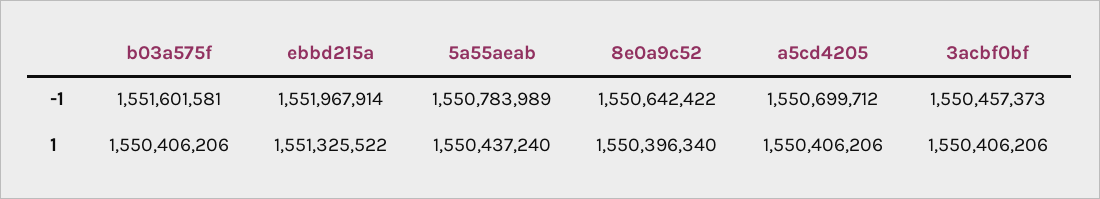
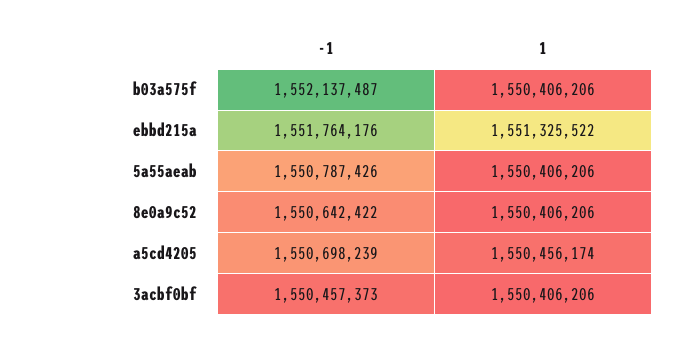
b03a575f, -1: 1551601581 -> 1552137487
ebbd215a, -1: 1551967914 -> 1551764176
5a55aeab, -1: 1550783989 -> 1550787426
a5cd4205, -1: 1550699712 -> 1550698239
5a55aeab, 1: 1550437240 -> 1550406206
8e0a9c52, 1: 1550396340 -> 1550406206
a5cd4205, 1: 1550406206 -> 1550456174

